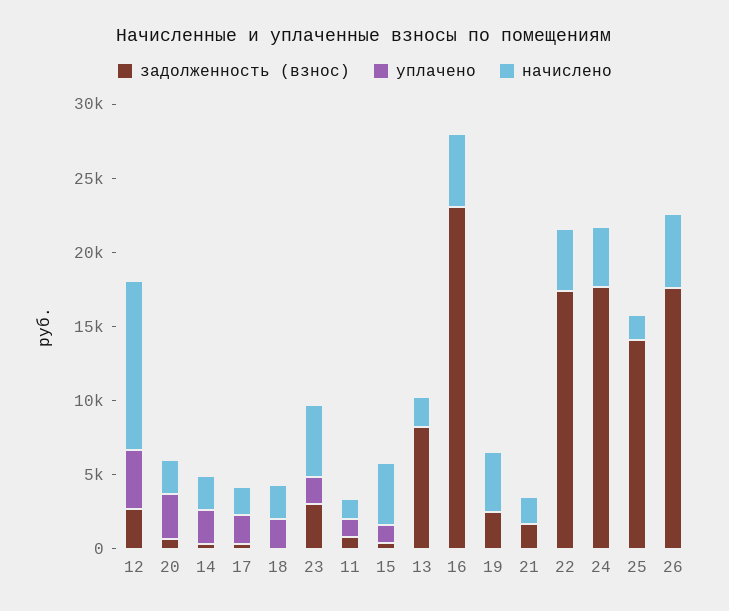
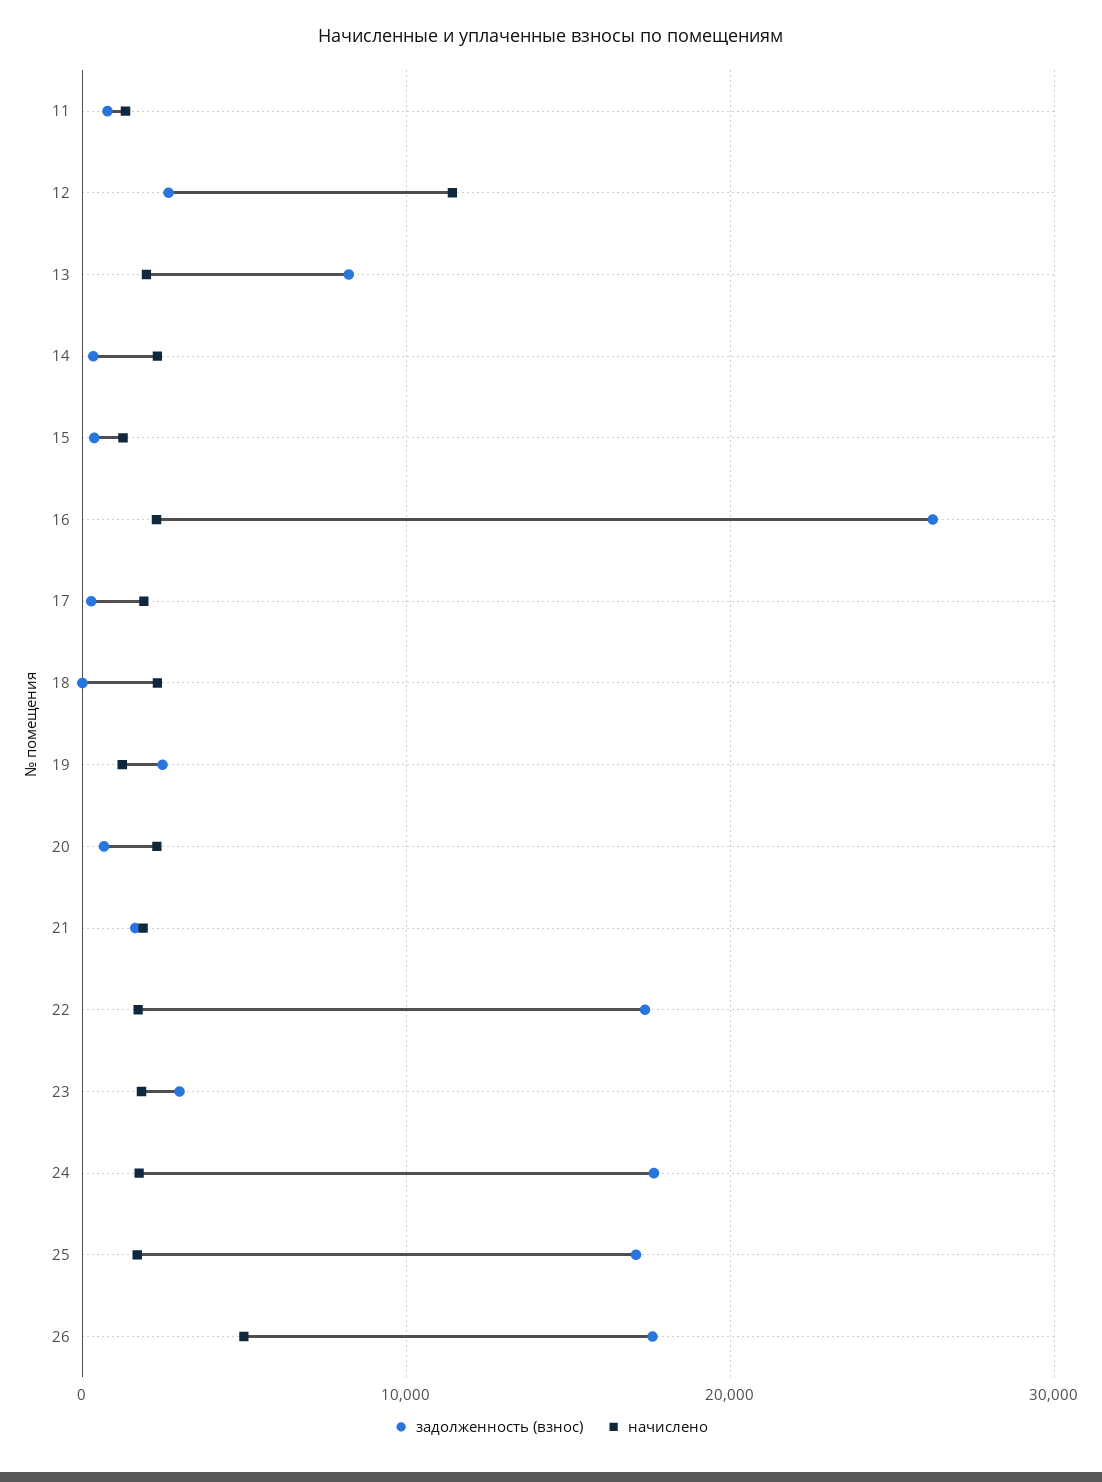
уплачено, 12: 4000 -> none
уплачено, 20: 3000 -> none
уплачено, 14: 2000 -> none
уплачено, 17: 2000 -> none
уплачено, 18: 2000 -> none
уплачено, 23: 2000 -> none
начислено, 23: 5000 -> 2000
уплачено, 11: 1000 -> none
уплачено, 15: 1000 -> none
начислено, 15: 4000 -> 1000
уплачено, 13: 0 -> none
задолженность (взнос), 16: 23000 -> 26000
уплачено, 16: 0 -> none
начислено, 16: 5000 -> 2000
уплачено, 19: 0 -> none
начислено, 19: 4000 -> 1000
уплачено, 21: 0 -> none
уплачено, 22: 0 -> none
начислено, 22: 4000 -> 2000
уплачено, 24: 0 -> none
начислено, 24: 4000 -> 2000
задолженность (взнос), 25: 14000 -> 17000
уплачено, 25: 0 -> none
уплачено, 26: 0 -> none

